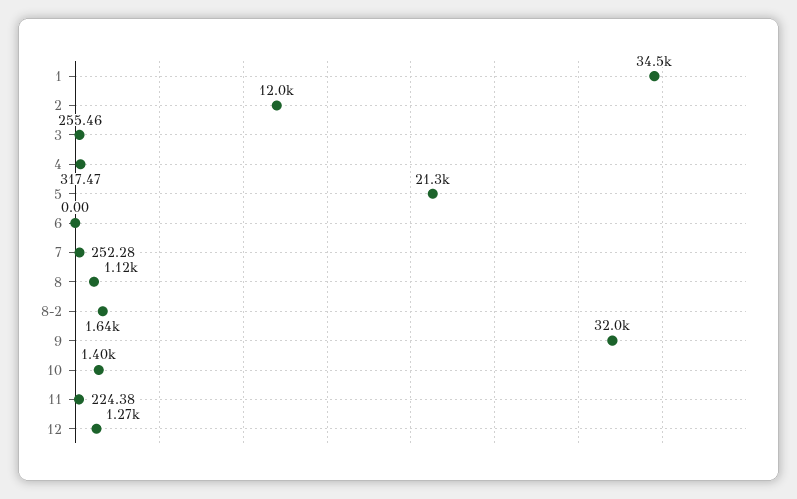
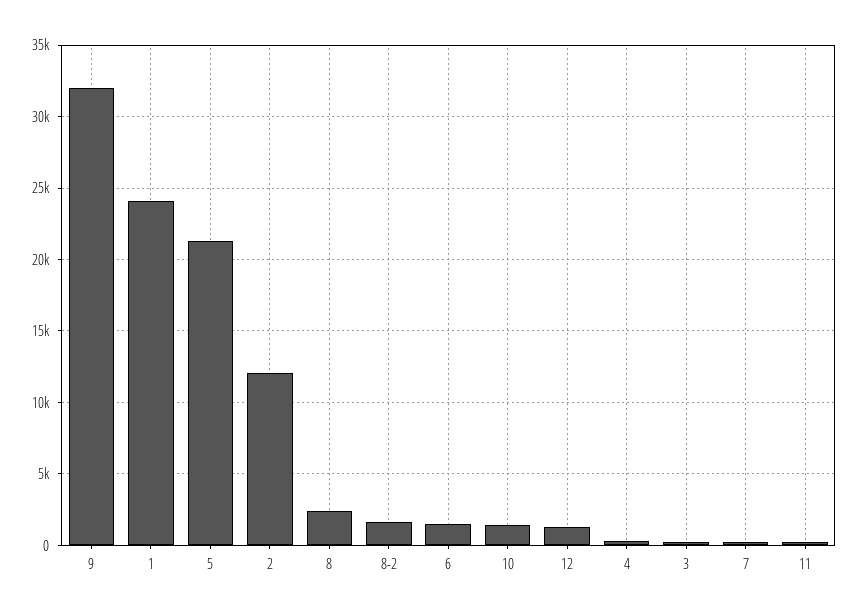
1: 34500 -> 24000
6: 0 -> 1500
8: 1120 -> 2500

